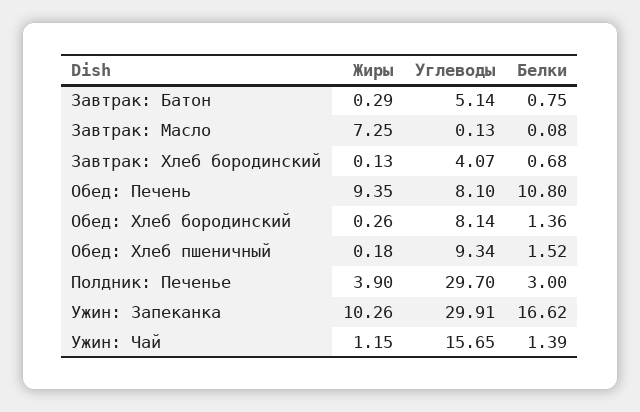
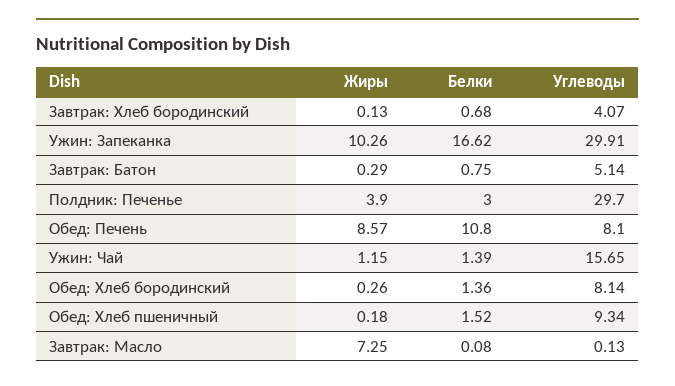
Жиры, Обед: Печень: 9.35 -> 8.57

